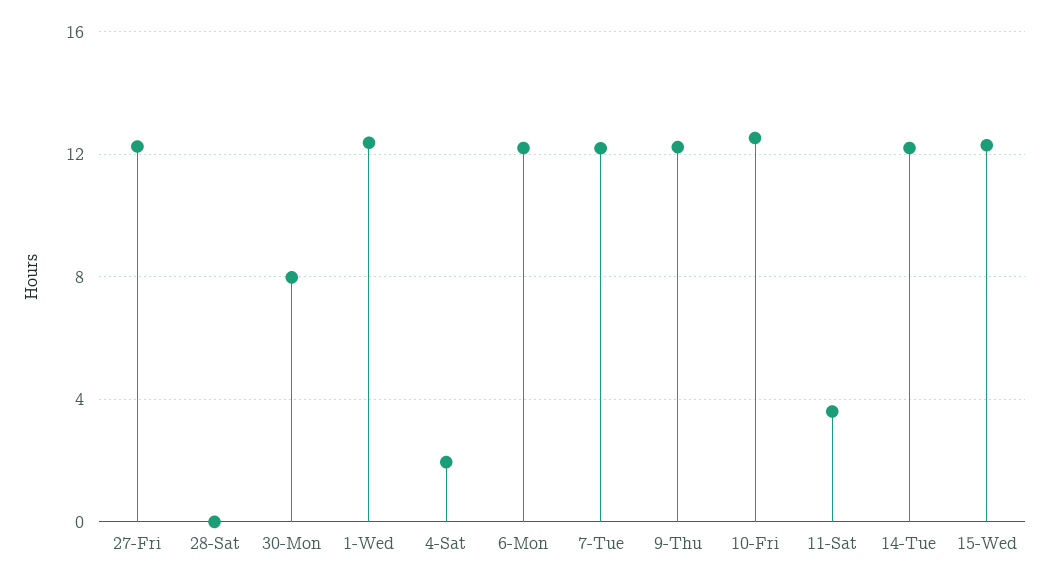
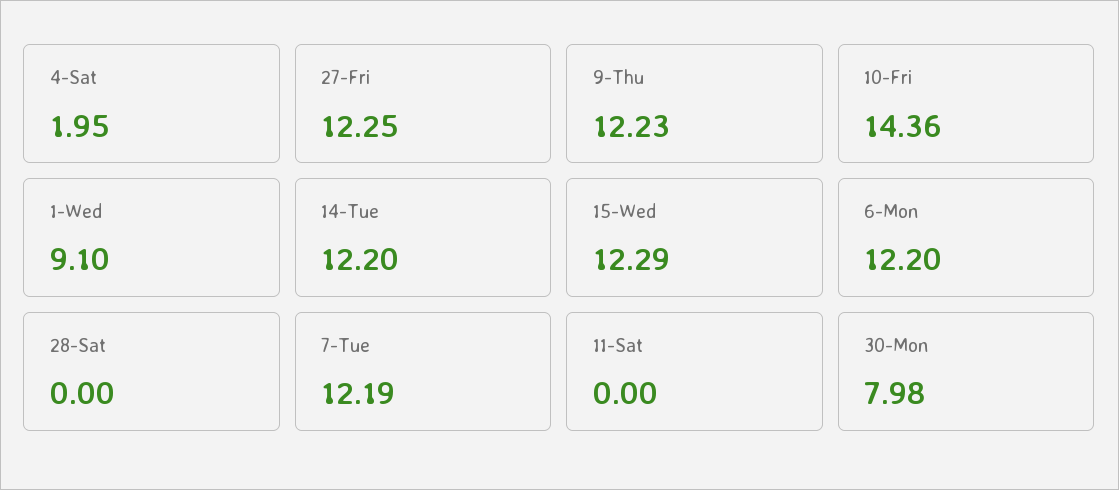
1-Wed: 12.5 -> 9.1
10-Fri: 12.5 -> 14.36
11-Sat: 3.5 -> 0

